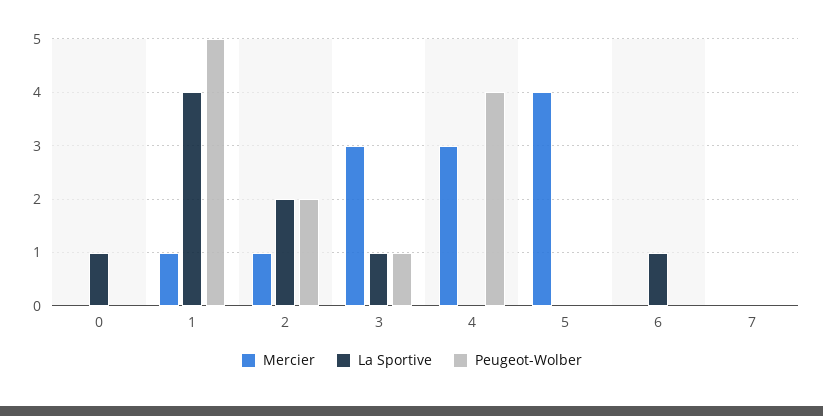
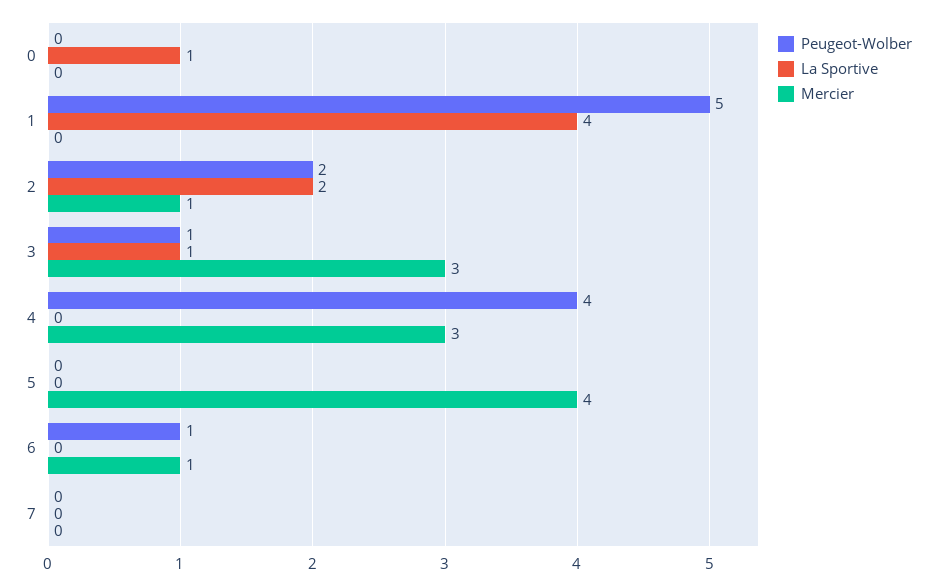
Mercier, 1: 1 -> 0
Mercier, 6: 0 -> 1
La Sportive, 6: 1 -> 0
Peugeot-Wolber, 6: 0 -> 1

